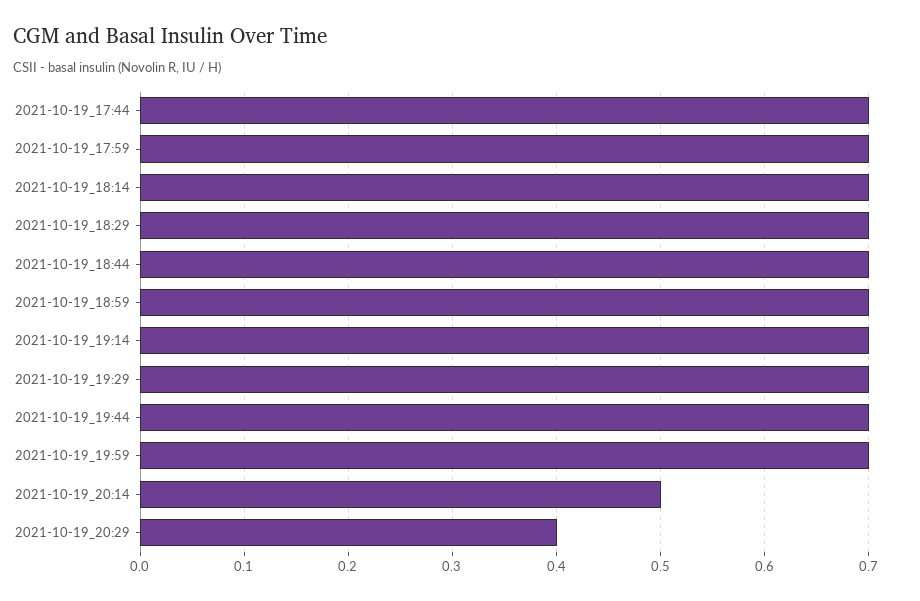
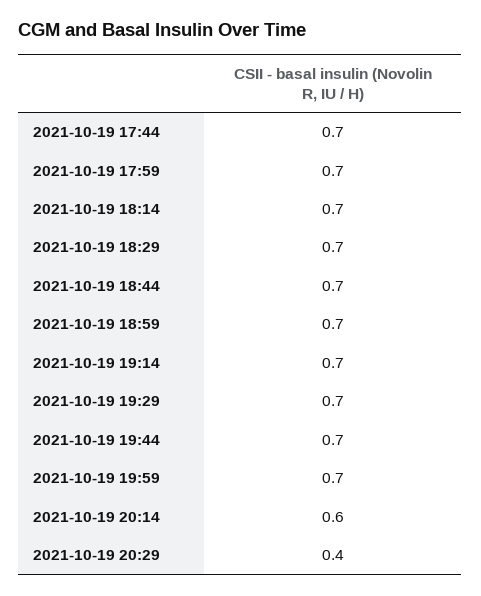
2021-10-19_20:14: 0.5 -> 0.6

